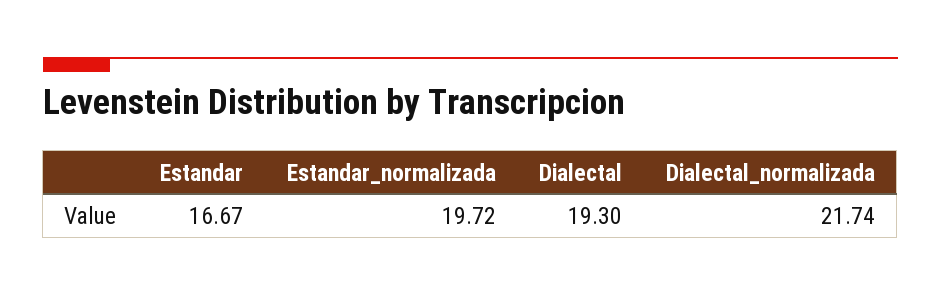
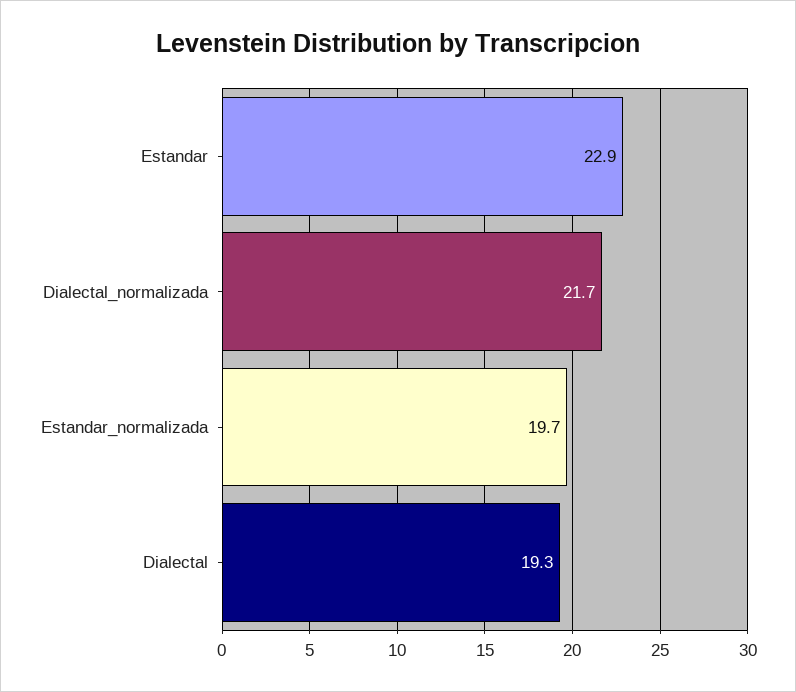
Estandar: 16.67 -> 22.9

